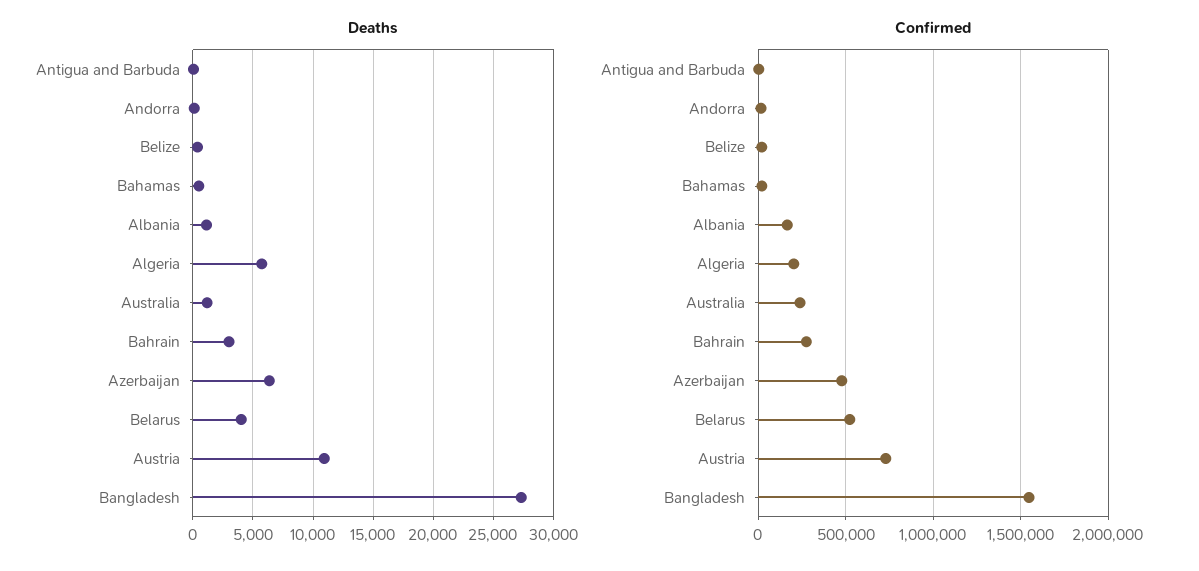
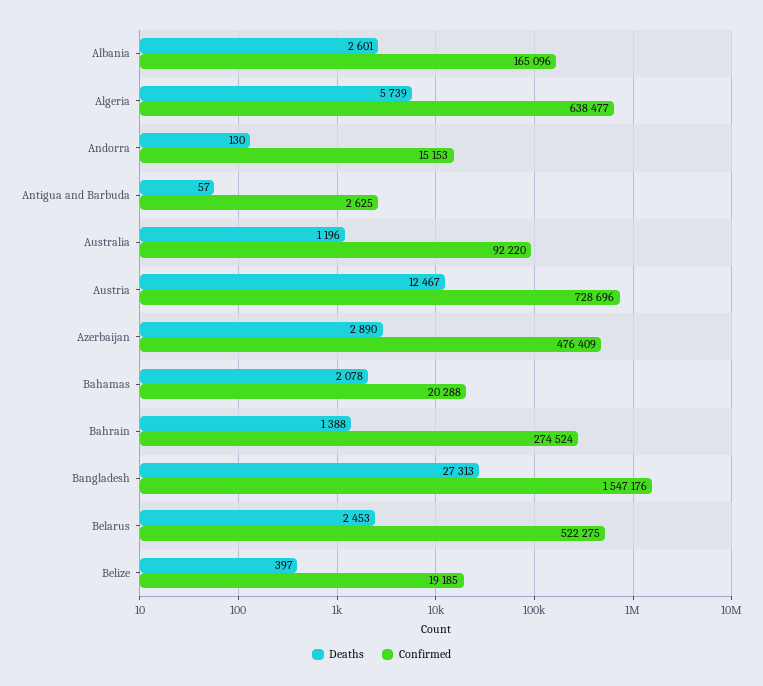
Deaths, Bahamas: 500 -> 2078
Deaths, Albania: 1000 -> 2601
Deaths, Bahrain: 3000 -> 1388
Deaths, Azerbaijan: 6500 -> 2890
Deaths, Belarus: 4000 -> 2453
Deaths, Austria: 11000 -> 12467
Confirmed, Algeria: 200000 -> 638477
Confirmed, Australia: 250000 -> 92220

